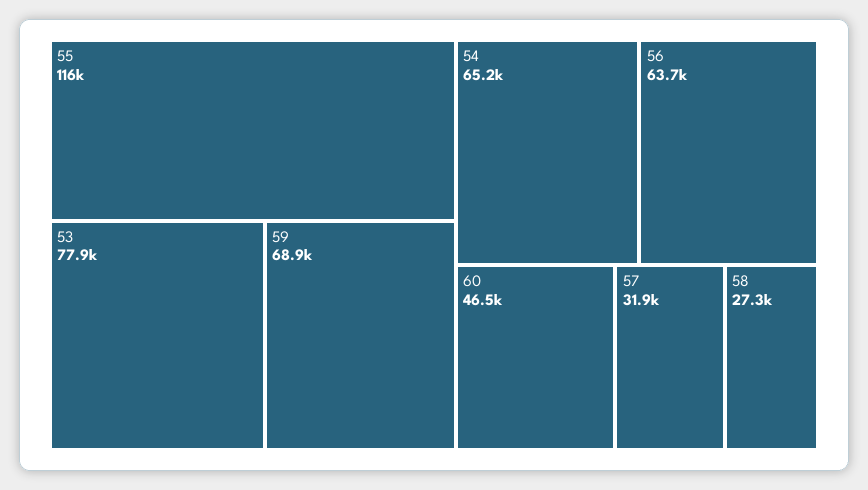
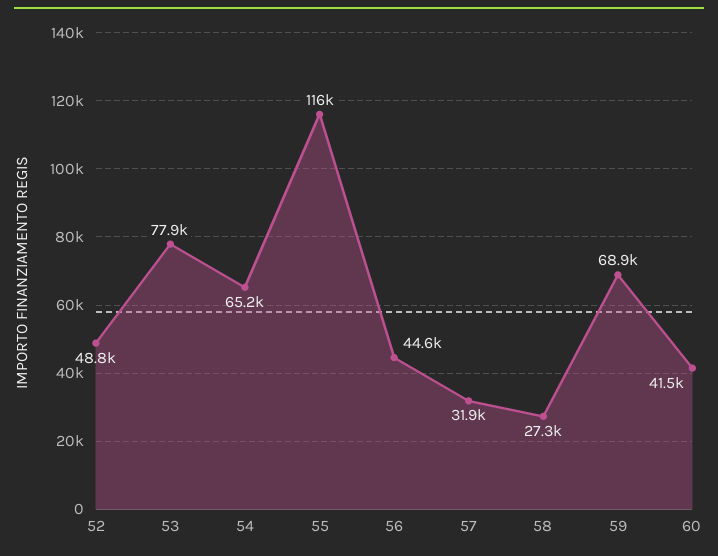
56: 63700 -> 44600
60: 46500 -> 41500
52: none -> 48800

